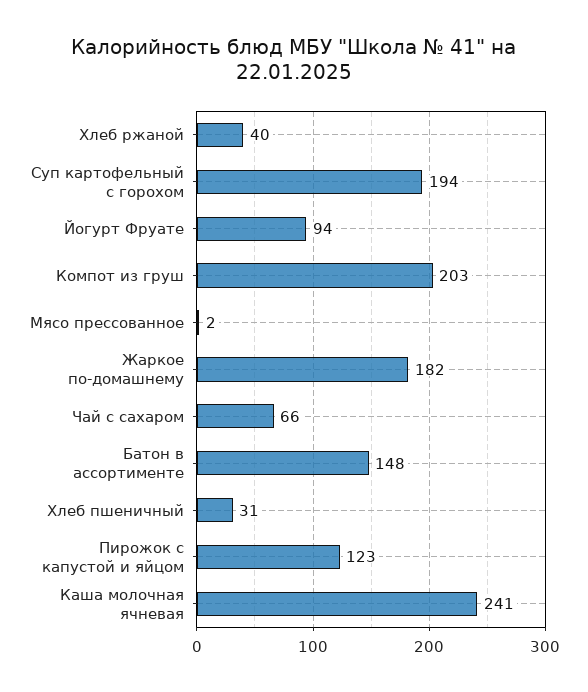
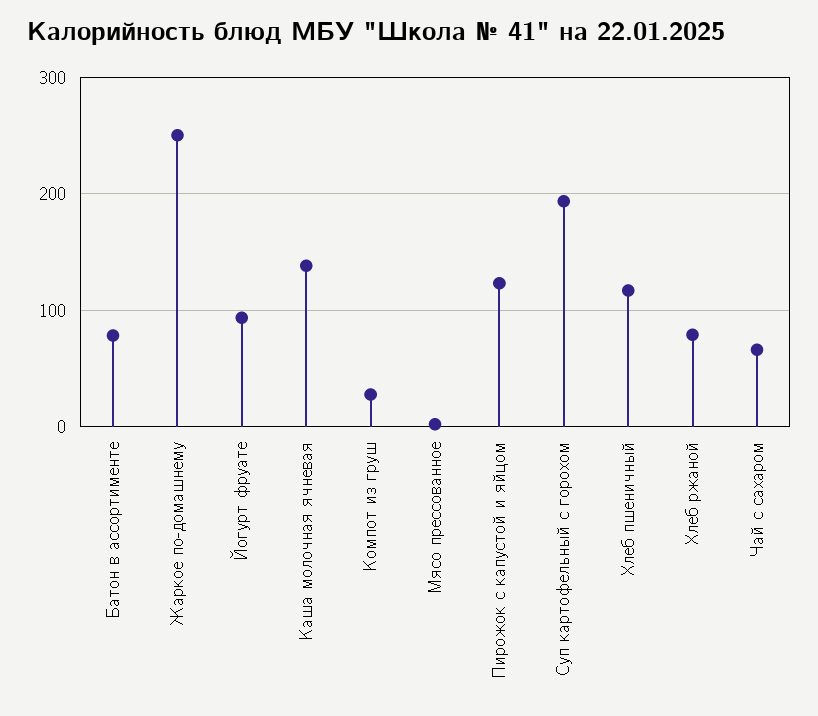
Хлеб ржаной: 40 -> 80
Компот из груш: 203 -> 30
Жаркое по-домашнему: 182 -> 250
Батон в ассортименте: 148 -> 80
Хлеб пшеничный: 31 -> 120
Каша молочная ячневая: 241 -> 140

